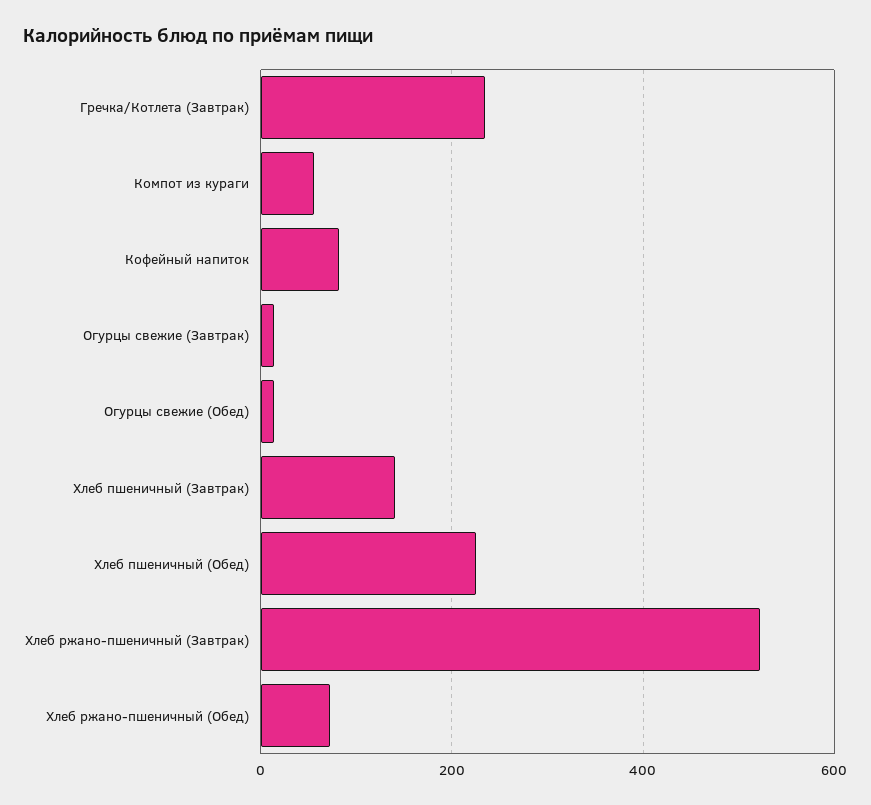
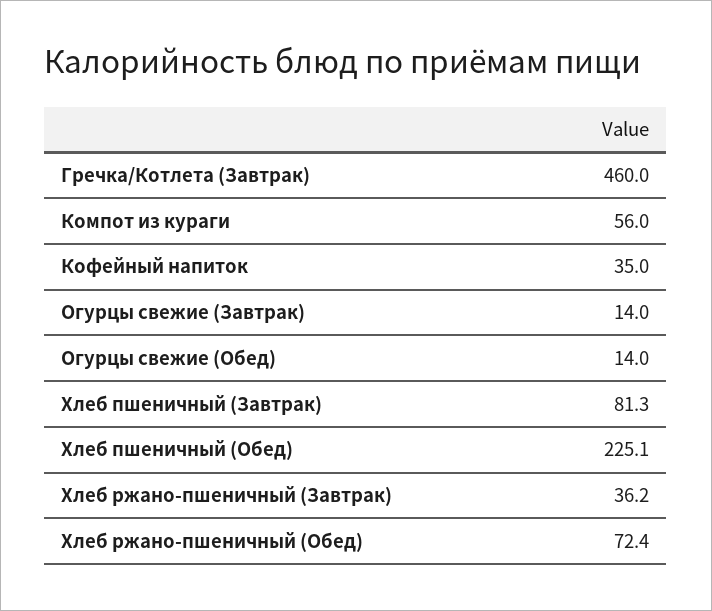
Гречка/Котлета (Завтрак): 240 -> 460
Кофейный напиток: 80 -> 35
Хлеб пшеничный (Завтрак): 140 -> 81.3
Хлеб ржано-пшеничный (Завтрак): 520 -> 36.2

